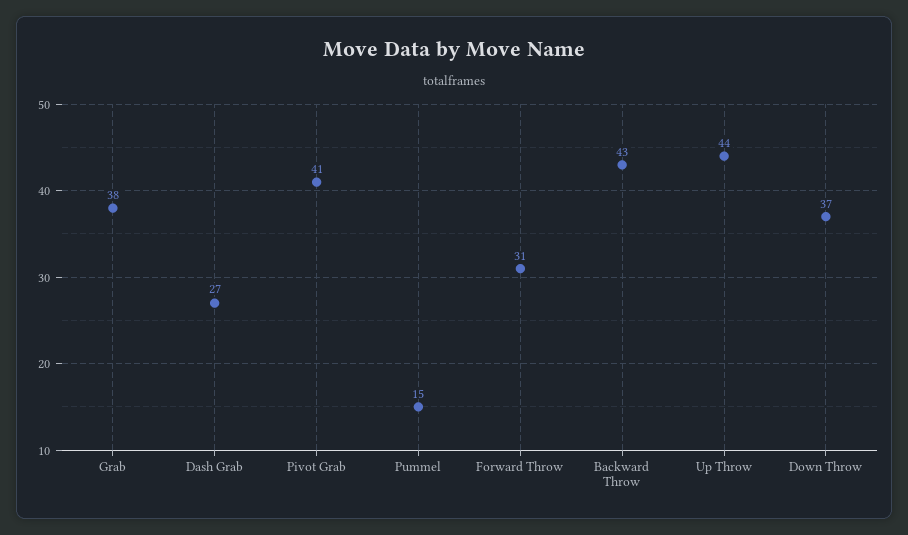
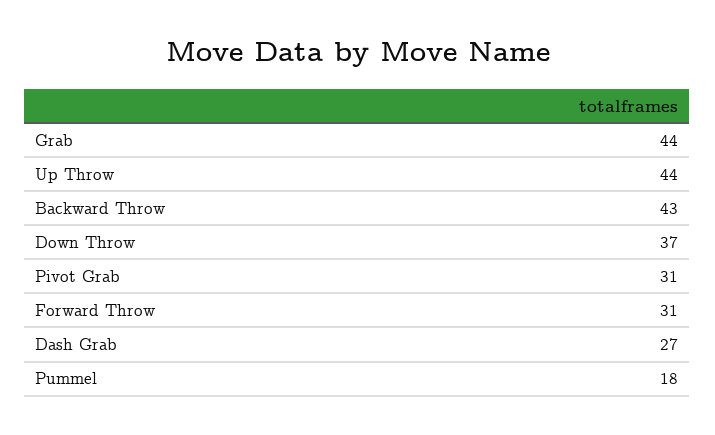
Grab: 38 -> 44
Pivot Grab: 41 -> 31
Pummel: 15 -> 18

